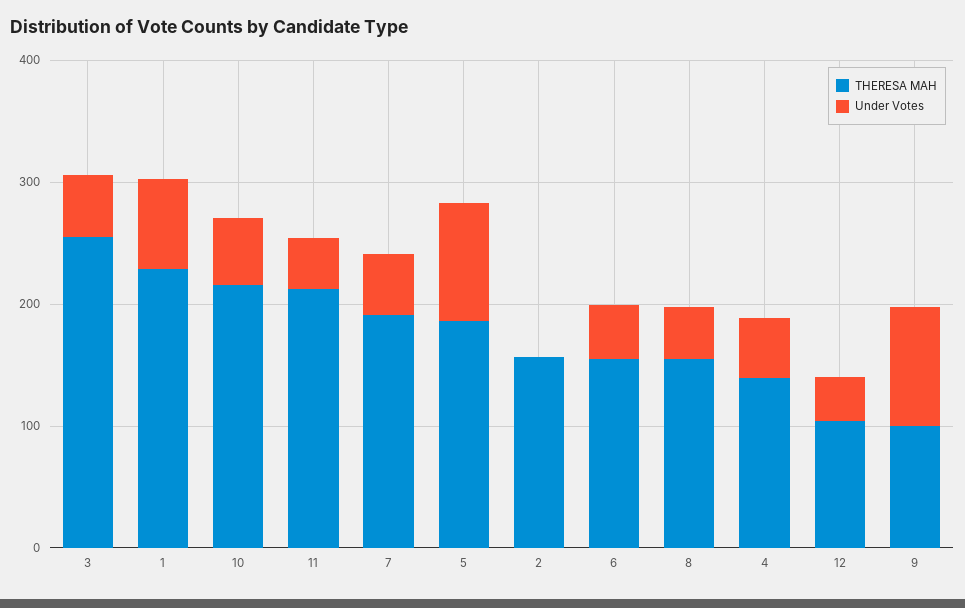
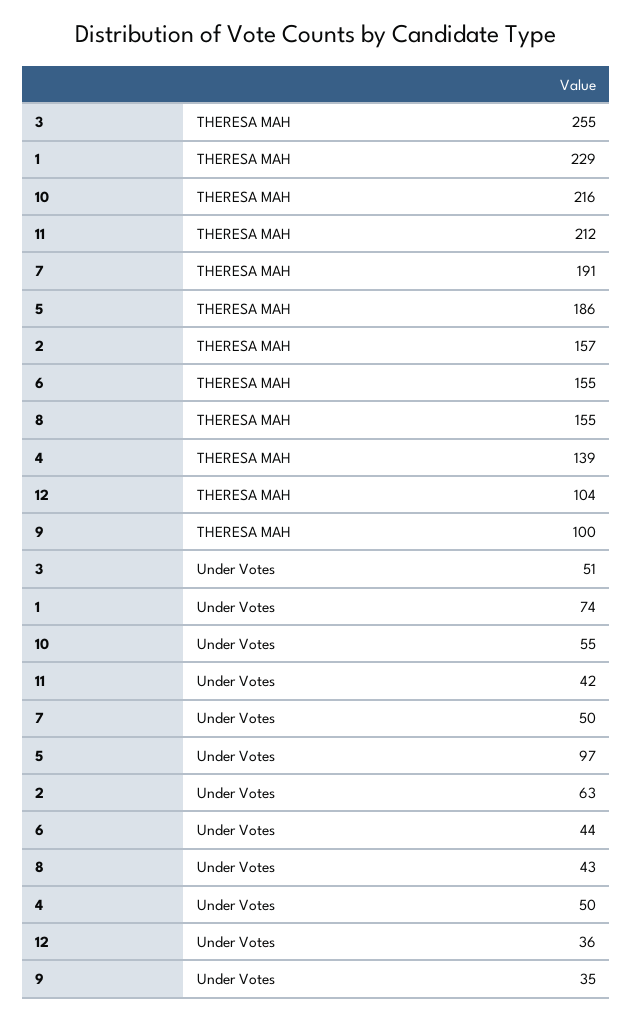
Under Votes, 2: 0 -> 63
Under Votes, 9: 100 -> 35

